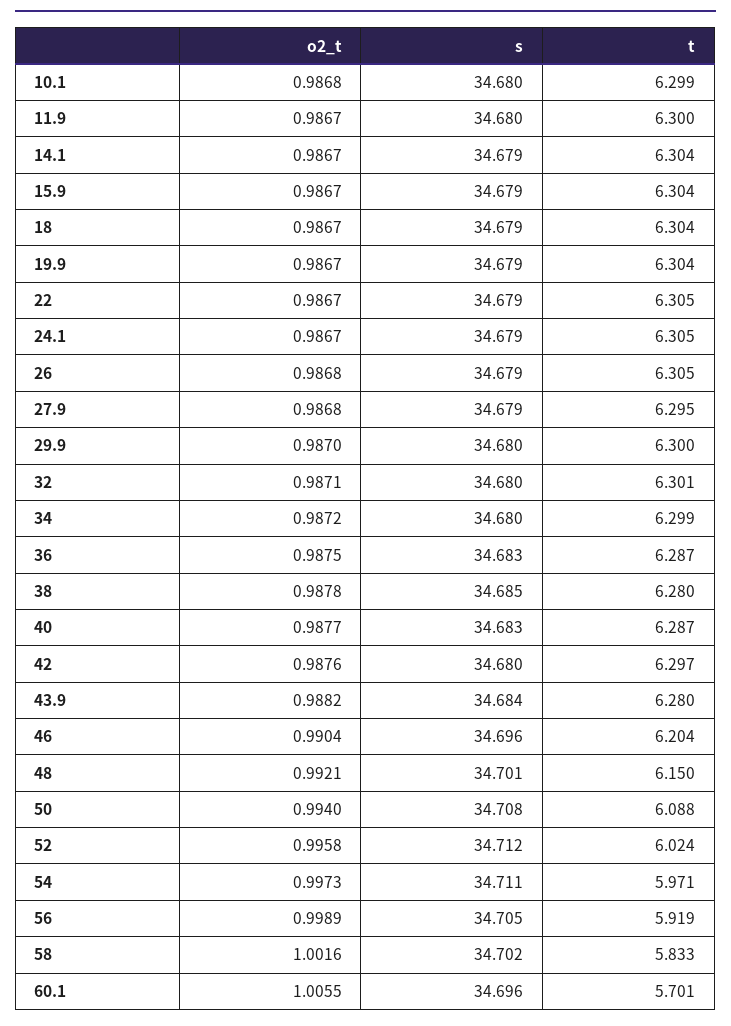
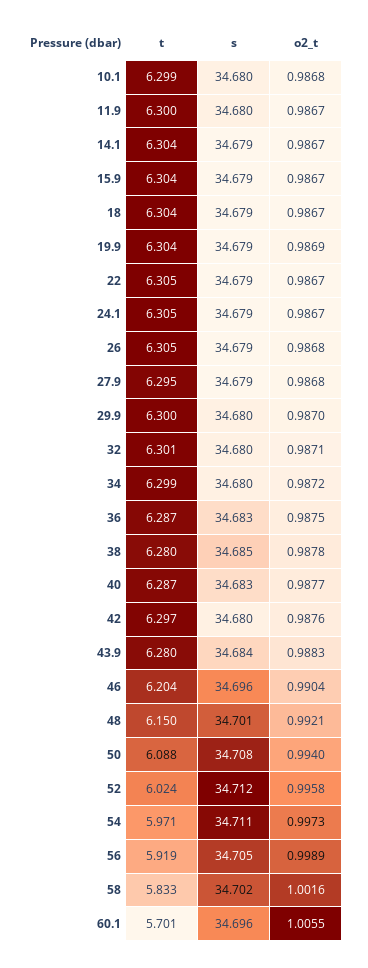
o2_t, 19.9: 0.9867 -> 0.9869
o2_t, 43.9: 0.9882 -> 0.9883

